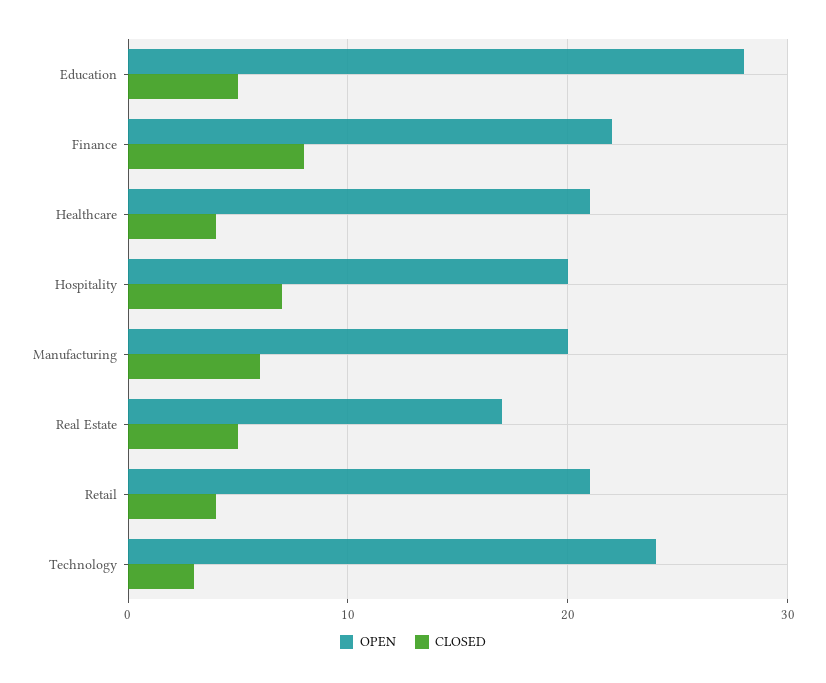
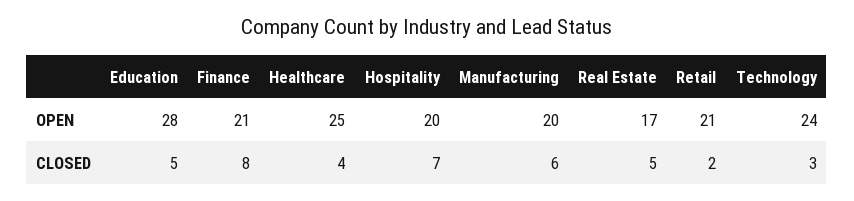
OPEN, Finance: 22 -> 21
OPEN, Healthcare: 21 -> 25
CLOSED, Retail: 4 -> 2

